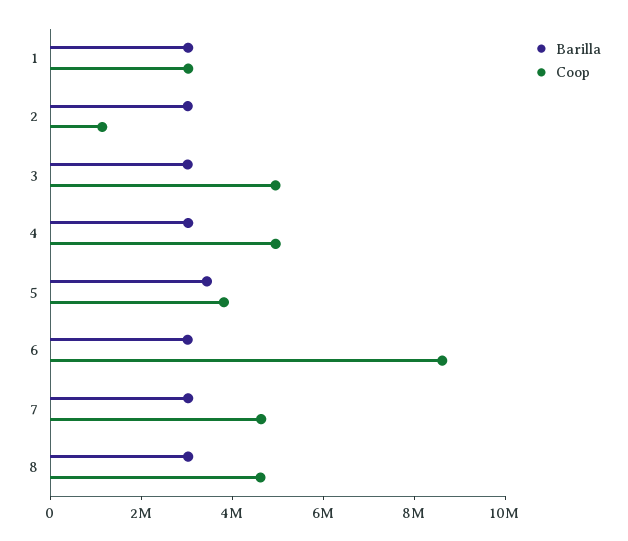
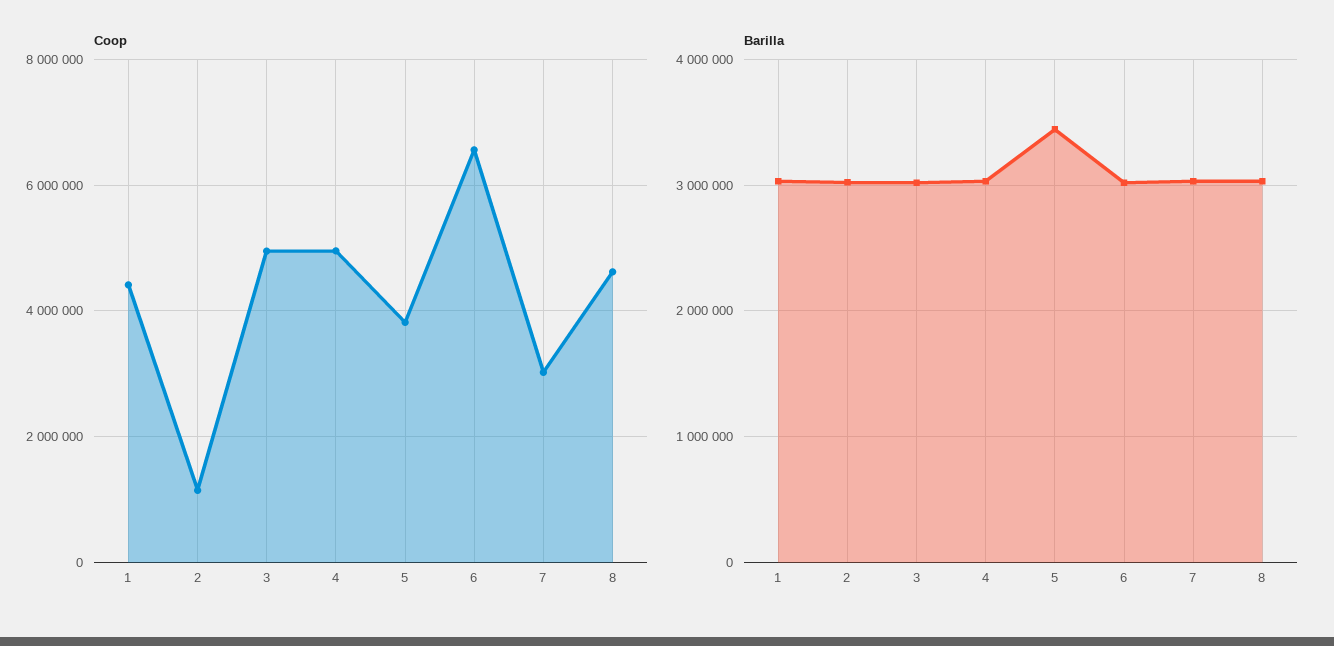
Coop, 1: 3000000 -> 4400000
Coop, 6: 8500000 -> 6600000
Coop, 7: 4500000 -> 3000000

